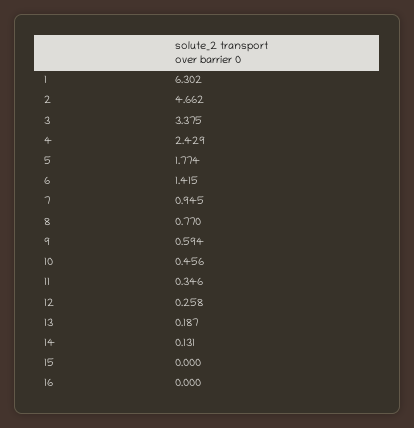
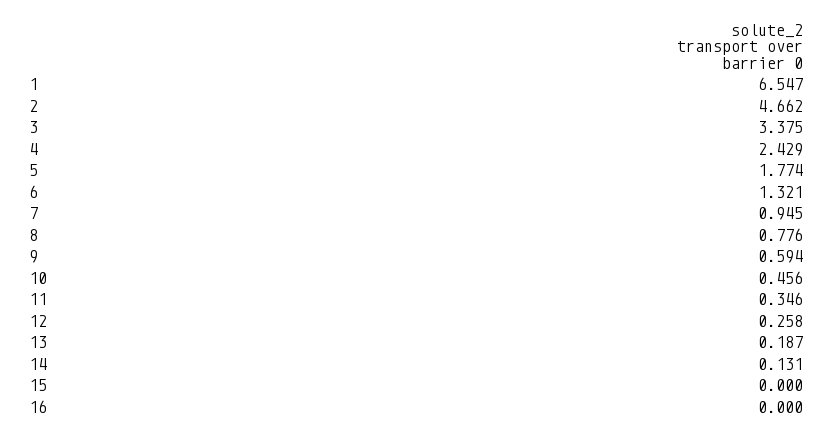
1: 6.302 -> 6.547
6: 1.415 -> 1.321
8: 0.77 -> 0.776

